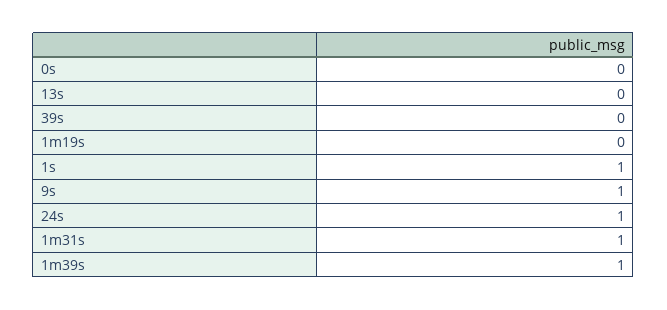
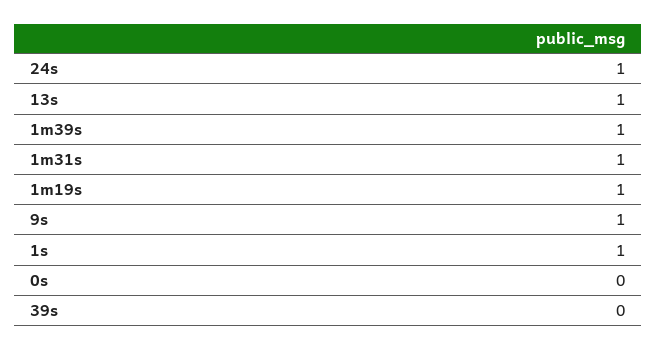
13s: 0 -> 1
1m19s: 0 -> 1

